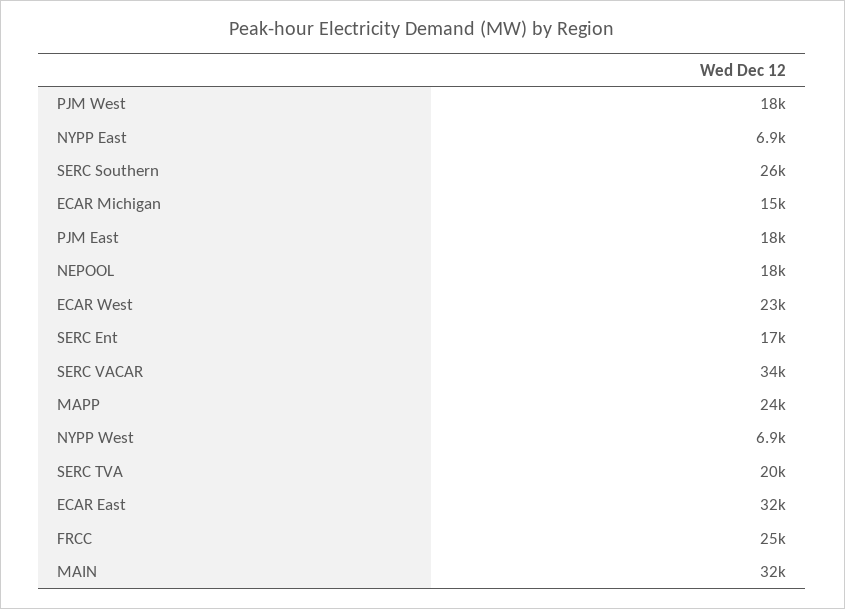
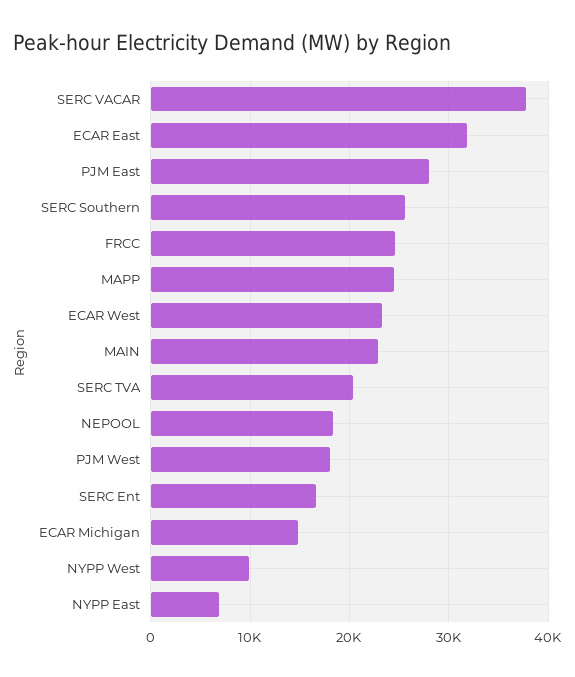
PJM East: 18000 -> 28000
SERC VACAR: 34000 -> 38000
NYPP West: 6900 -> 10000
MAIN: 32000 -> 23000

